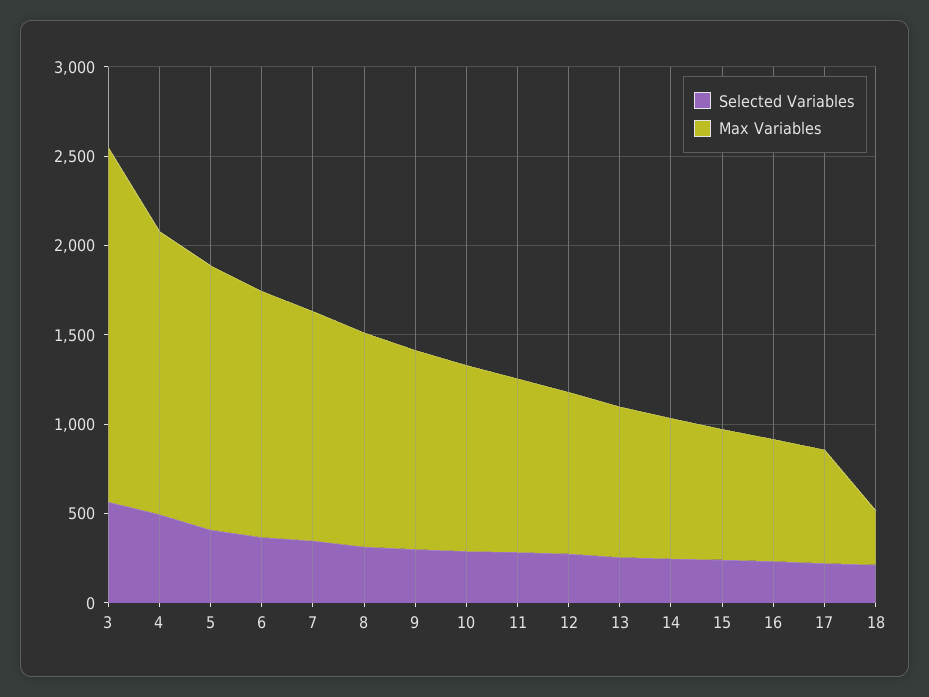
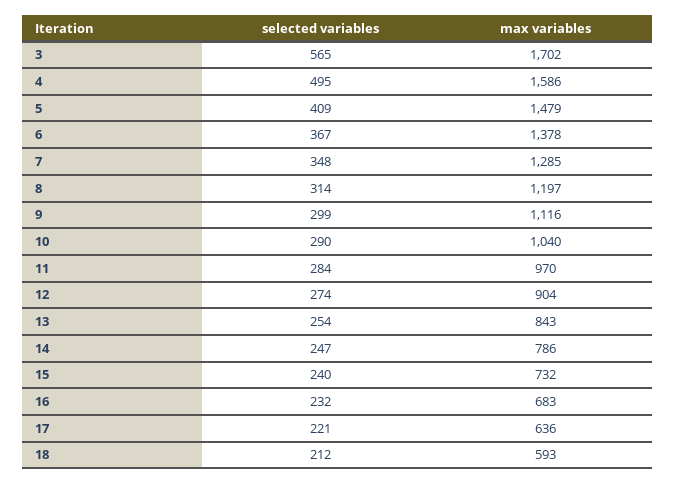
Max Variables, 3: 2000 -> 1702
Max Variables, 18: 300 -> 593

